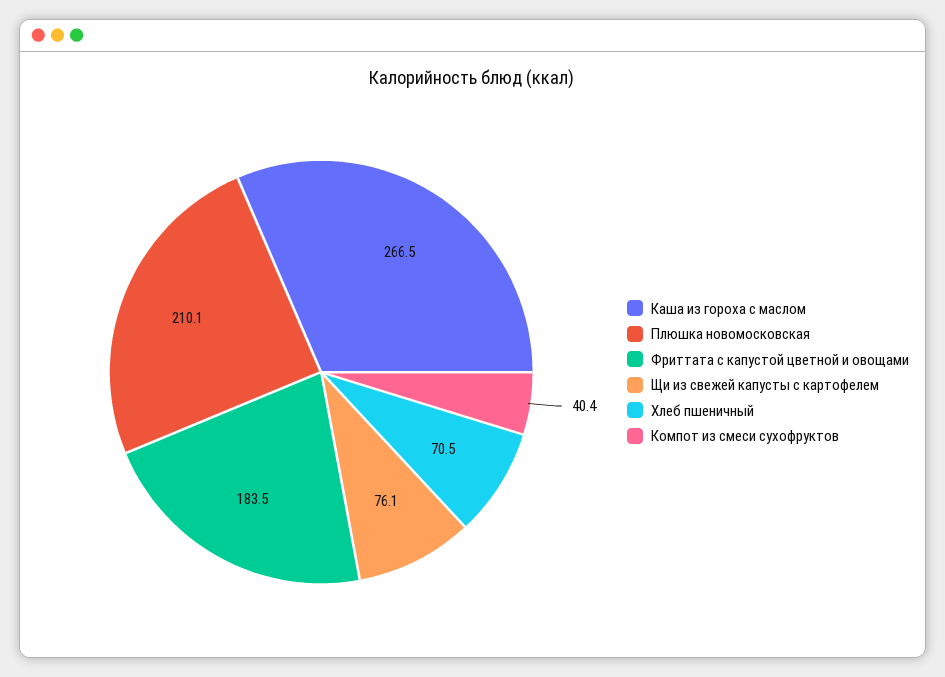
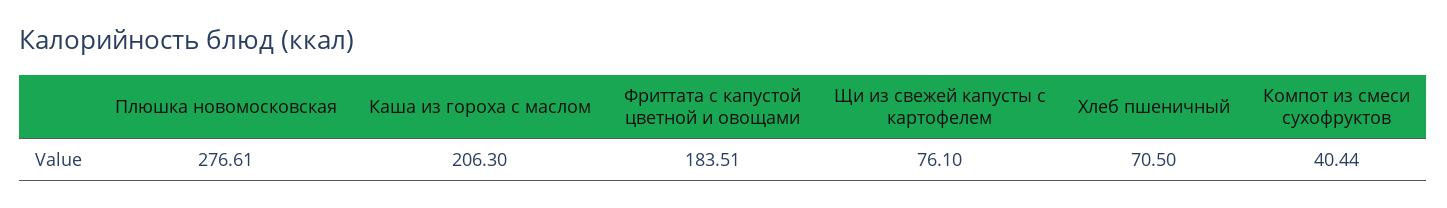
Каша из гороха с маслом: 266.5 -> 206.3
Плюшка новомосковская: 210.1 -> 276.61

